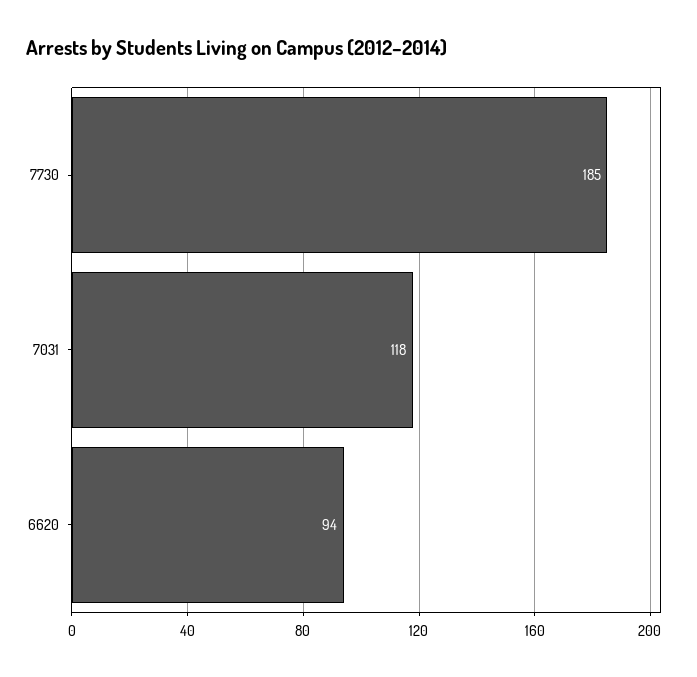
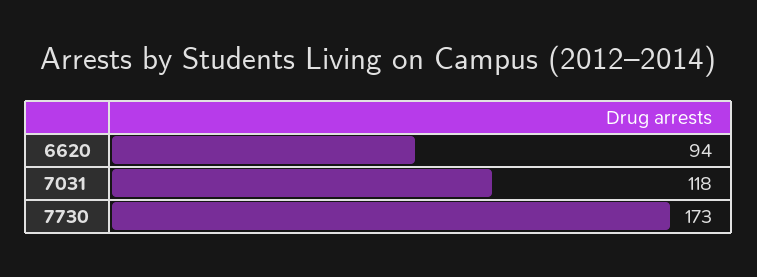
7730: 185 -> 173

